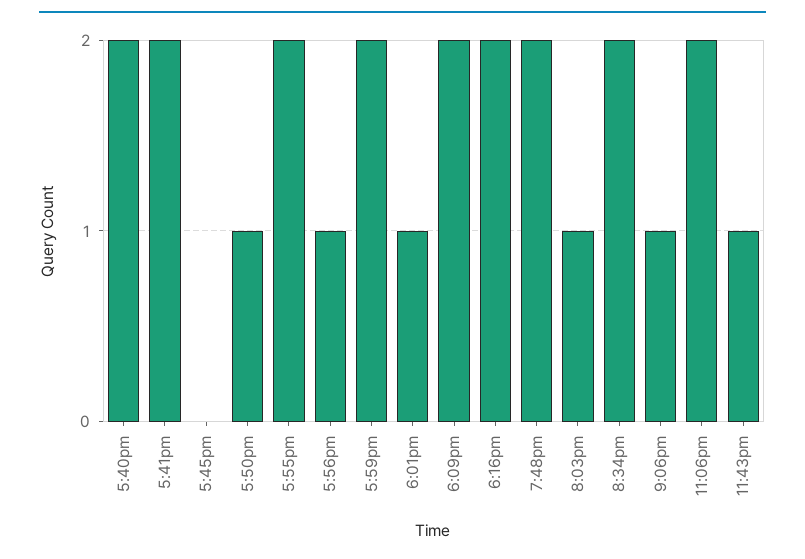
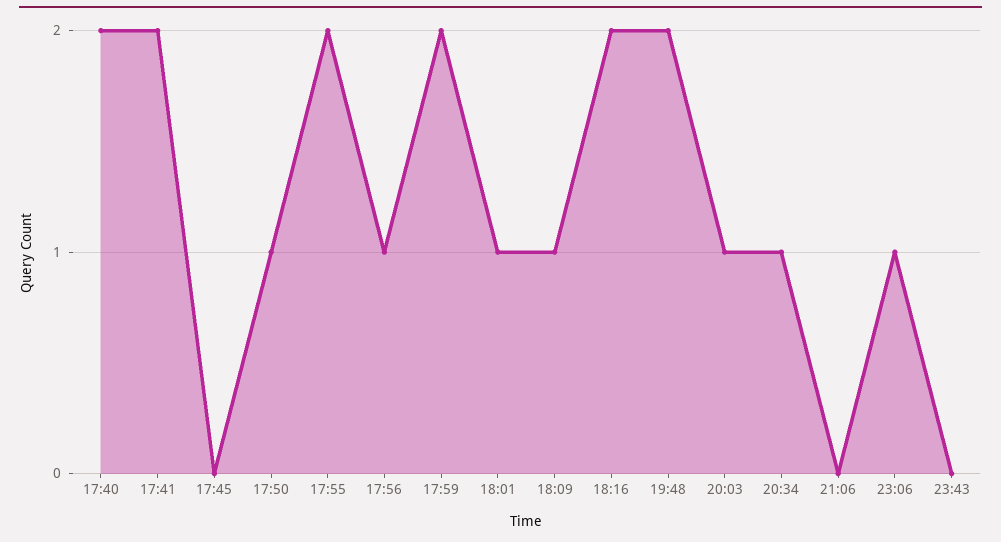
6:09pm: 2 -> 1
8:34pm: 2 -> 1
9:06pm: 1 -> 0
11:06pm: 2 -> 1
11:43pm: 1 -> 0

